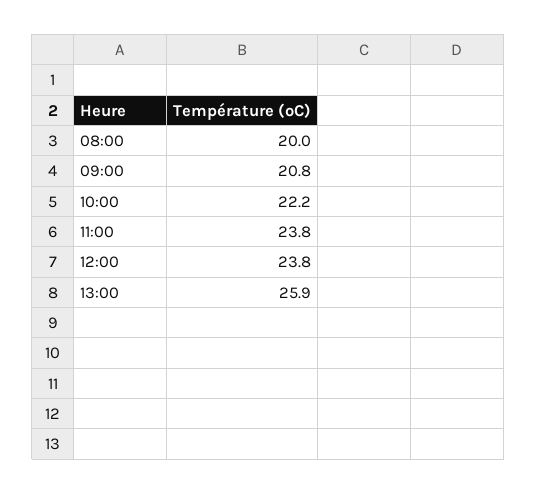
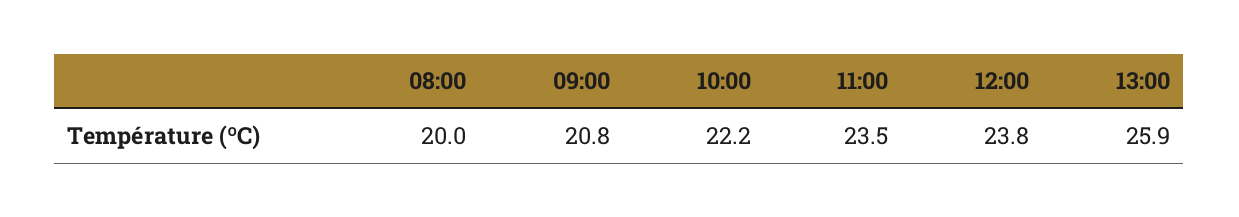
11:00: 23.8 -> 23.5

